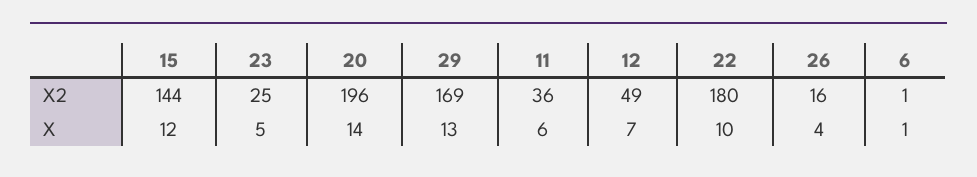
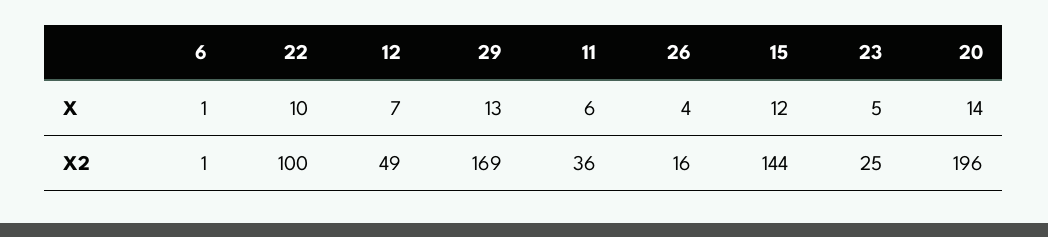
22, X2: 180 -> 100

